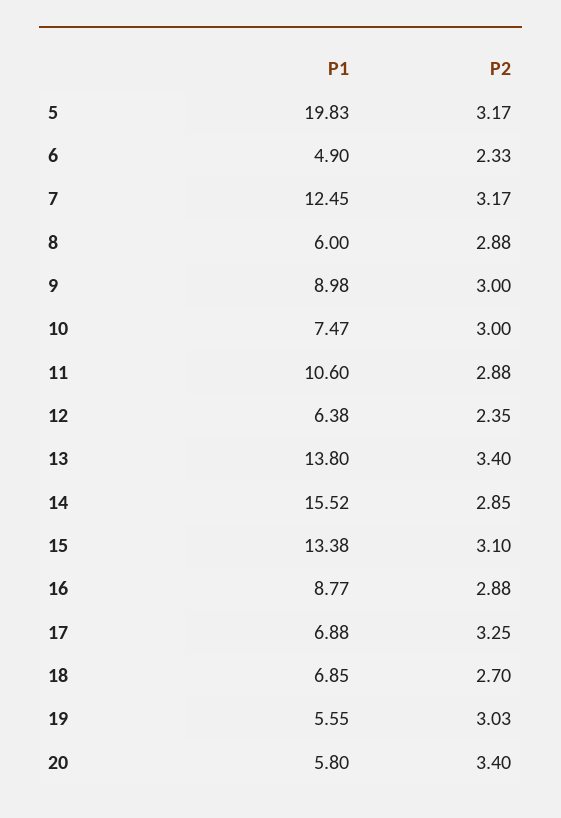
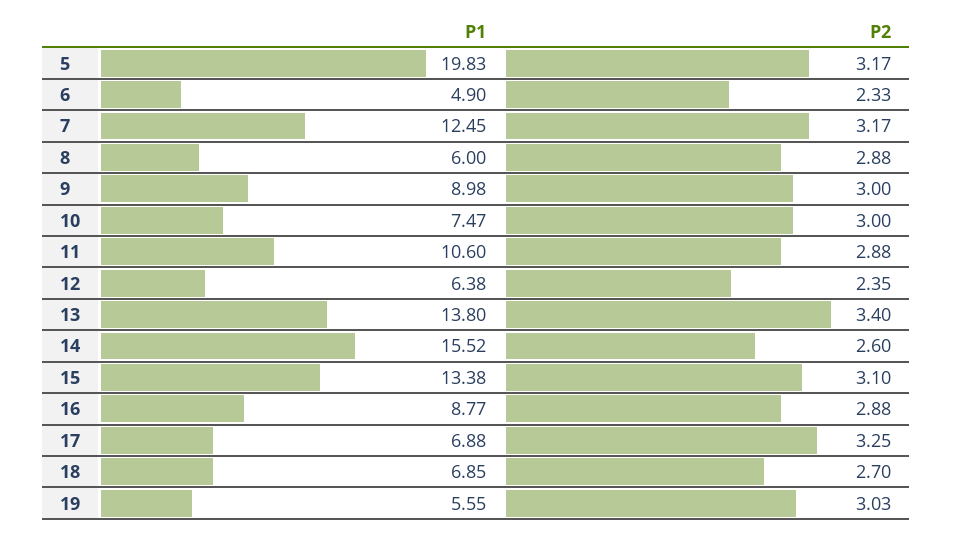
P2, 14: 2.85 -> 2.6
P1, 20: 5.8 -> none
P2, 20: 3.4 -> none

